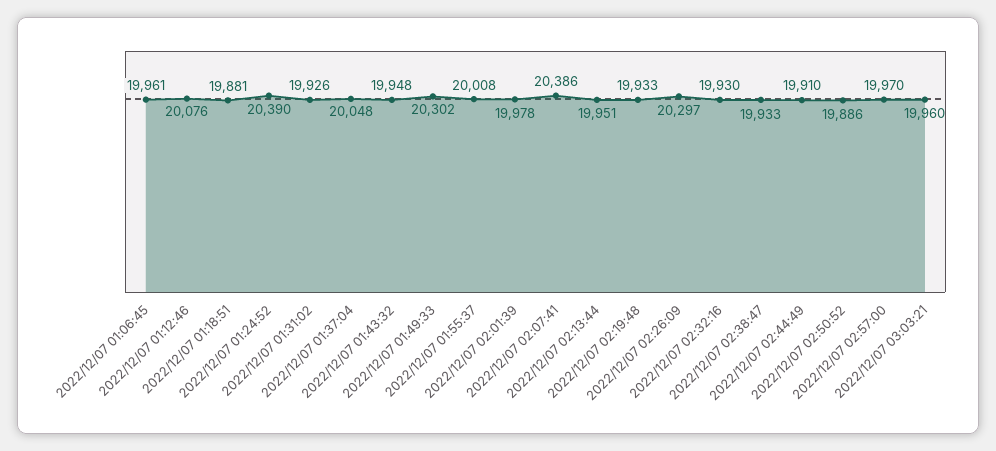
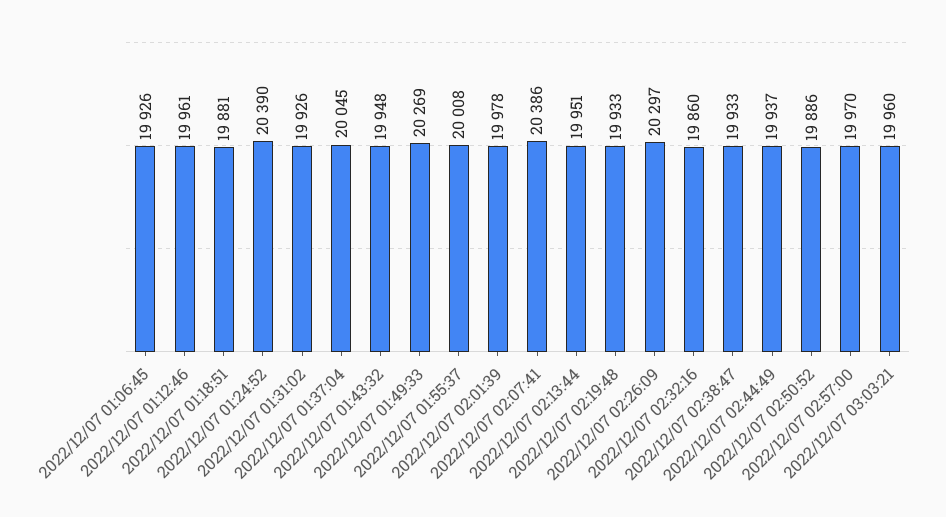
2022/12/07 01:06:45: 19961 -> 19926
2022/12/07 01:12:46: 20076 -> 19961
2022/12/07 01:37:04: 20048 -> 20045
2022/12/07 01:49:33: 20302 -> 20269
2022/12/07 02:32:16: 19930 -> 19860
2022/12/07 02:44:49: 19910 -> 19937

